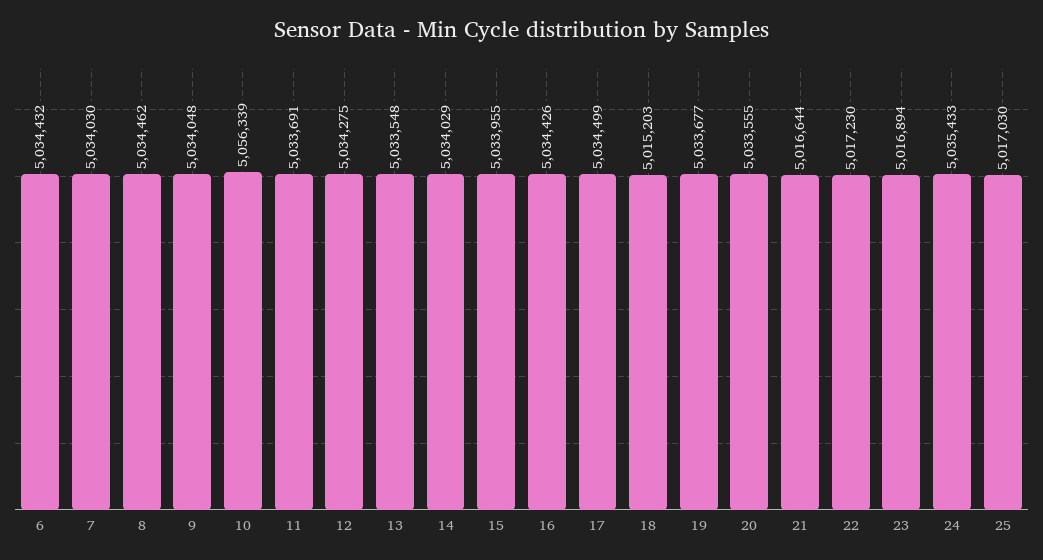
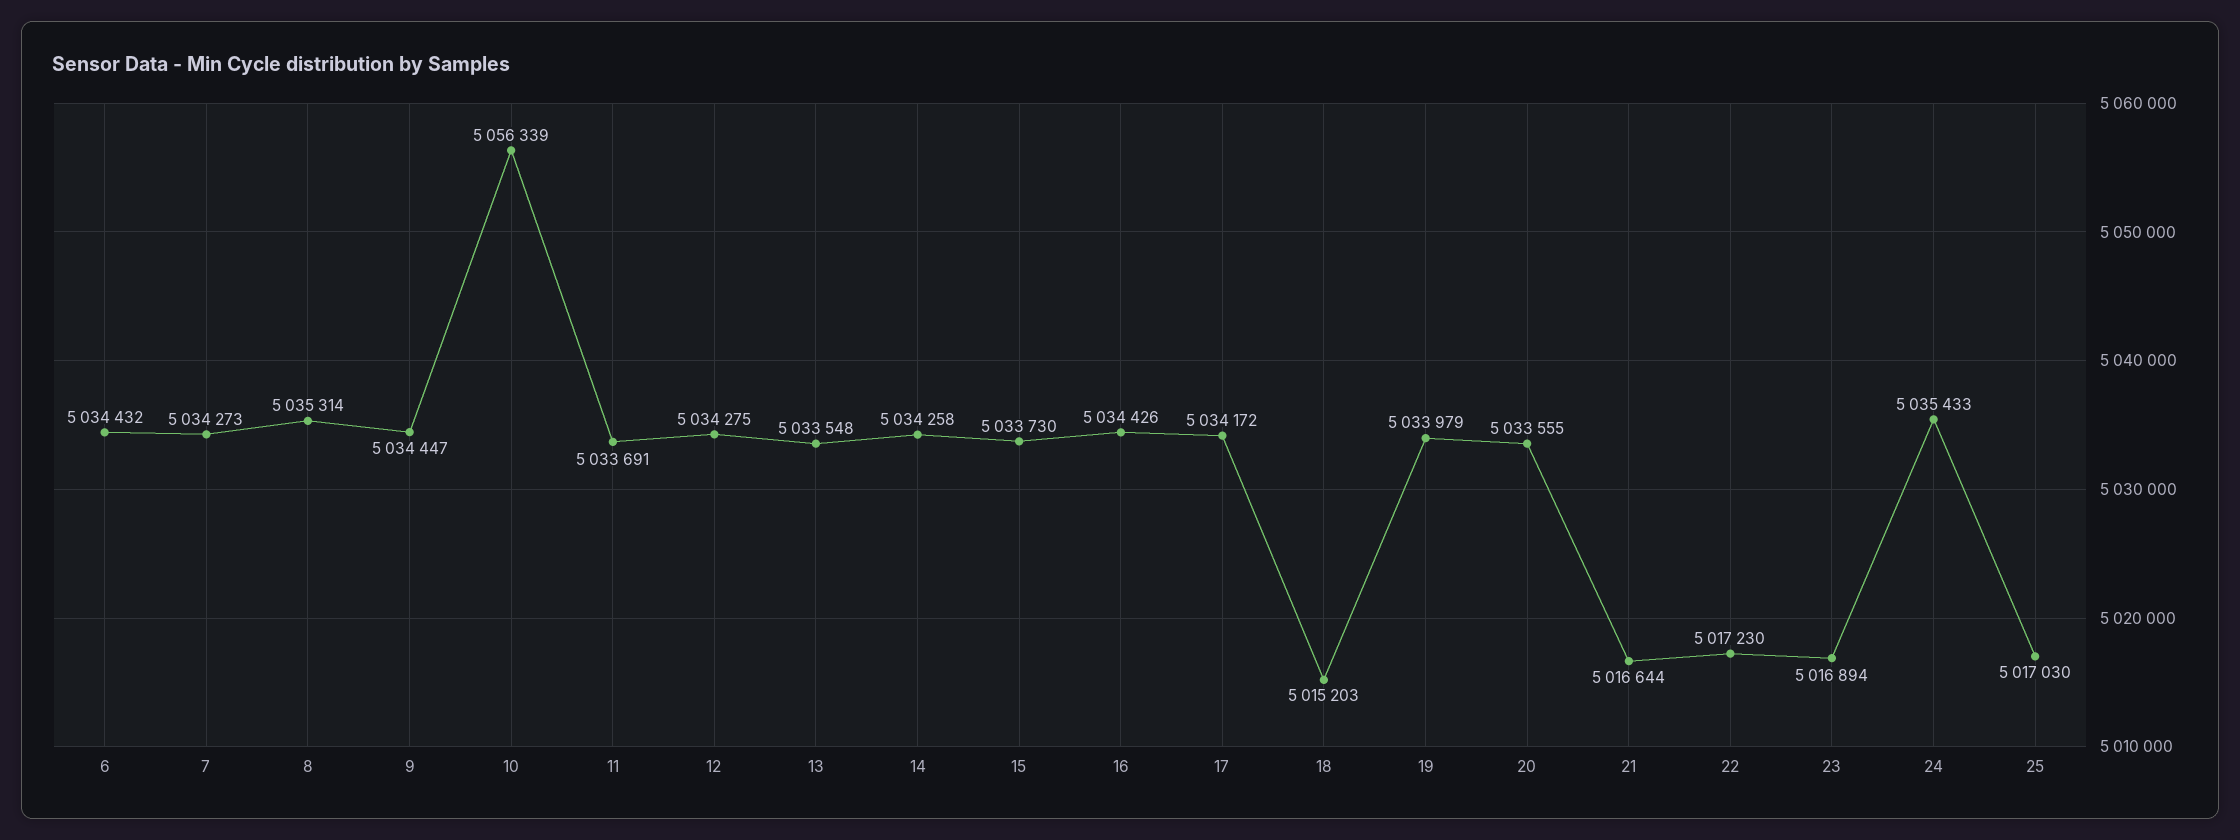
7: 5034030 -> 5034273
8: 5034462 -> 5035314
9: 5034048 -> 5034447
14: 5034029 -> 5034258
15: 5033955 -> 5033730
17: 5034499 -> 5034172
19: 5033677 -> 5033979

